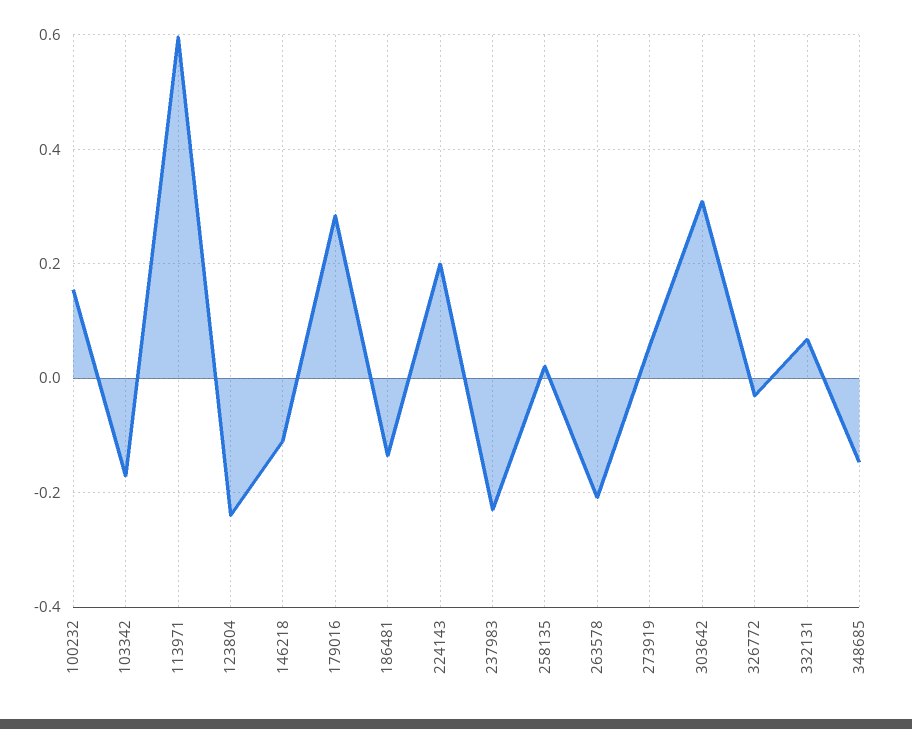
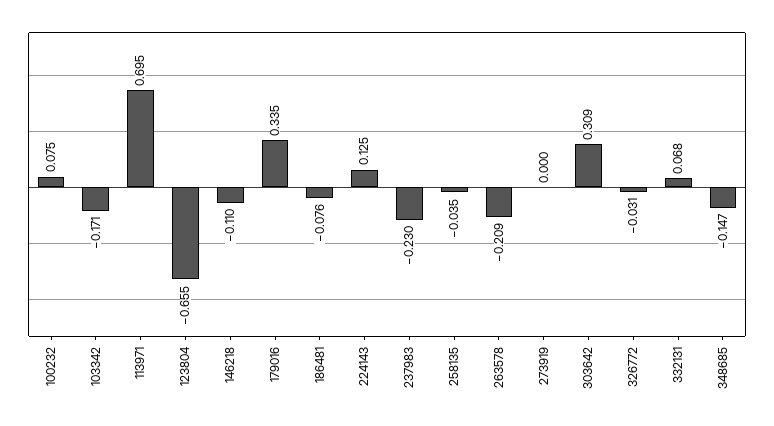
100232: 0.16 -> 0.075
113971: 0.6 -> 0.695
123804: -0.24 -> -0.655
179016: 0.28 -> 0.335
186481: -0.14 -> -0.076
224143: 0.2 -> 0.125
258135: 0.02 -> -0.035
273919: 0.06 -> 0

